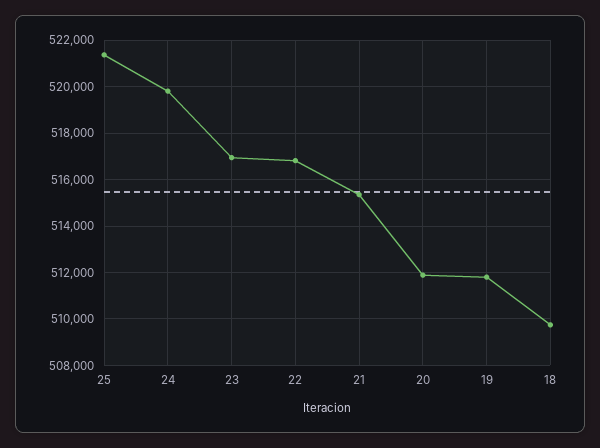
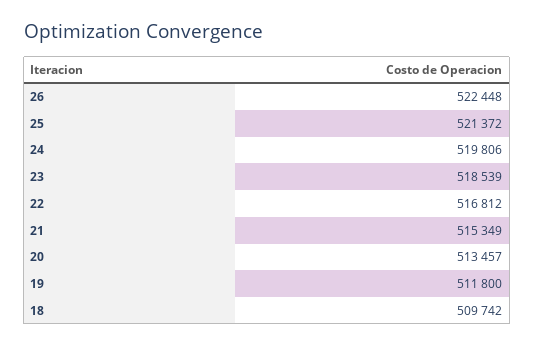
23: 517000 -> 518539
20: 512000 -> 513457
26: none -> 522448

